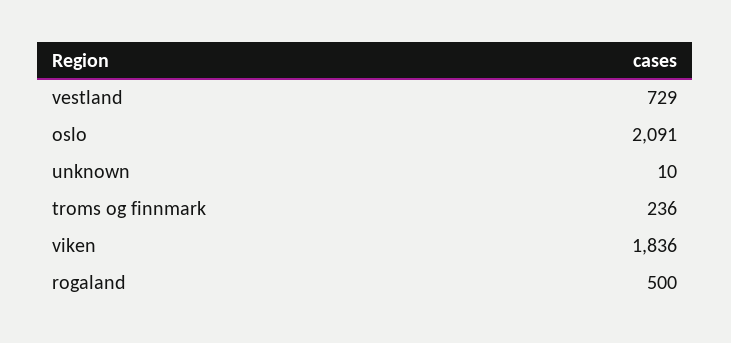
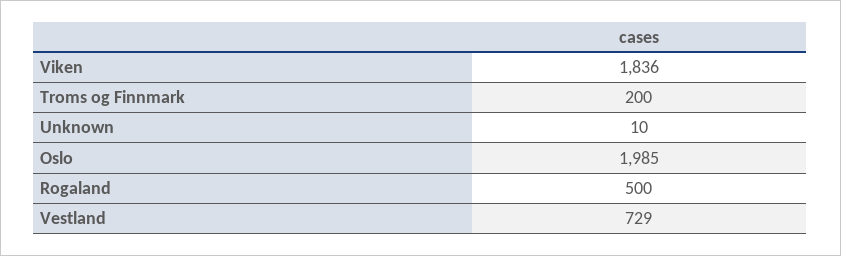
oslo: 2091 -> 1985
troms og finnmark: 236 -> 200

